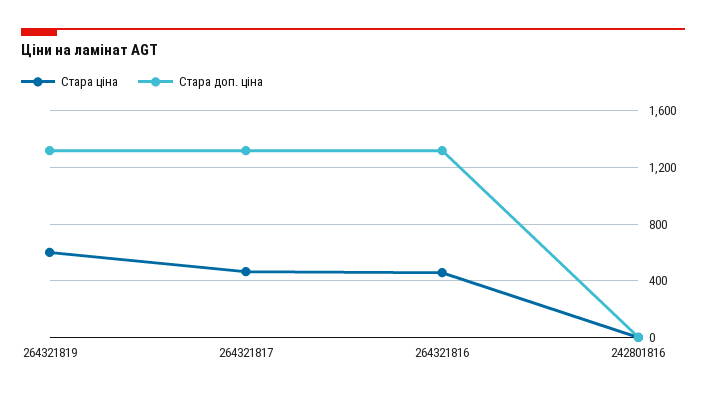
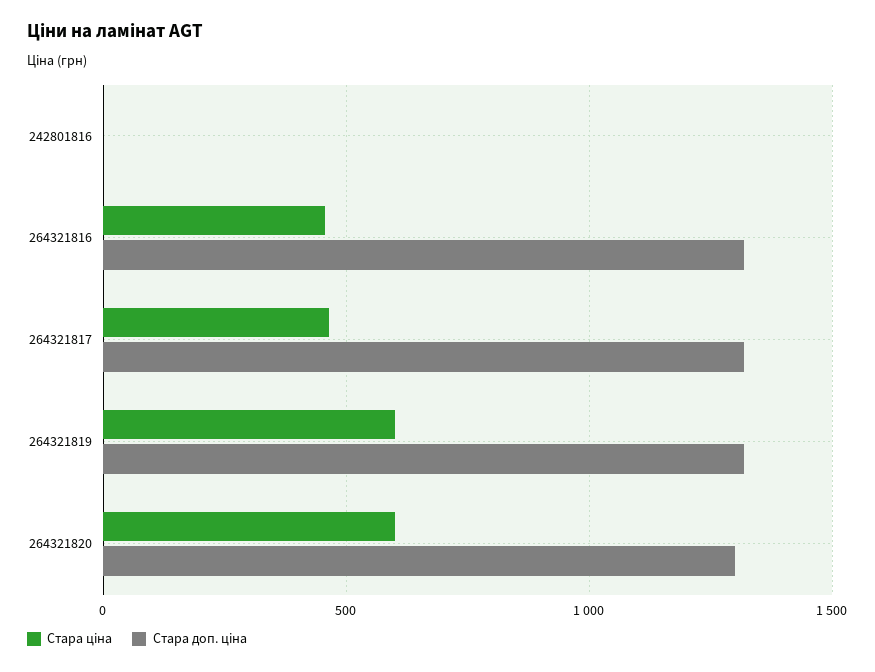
Стара ціна, 264321820: none -> 600
Стара доп. ціна, 264321820: none -> 1300

